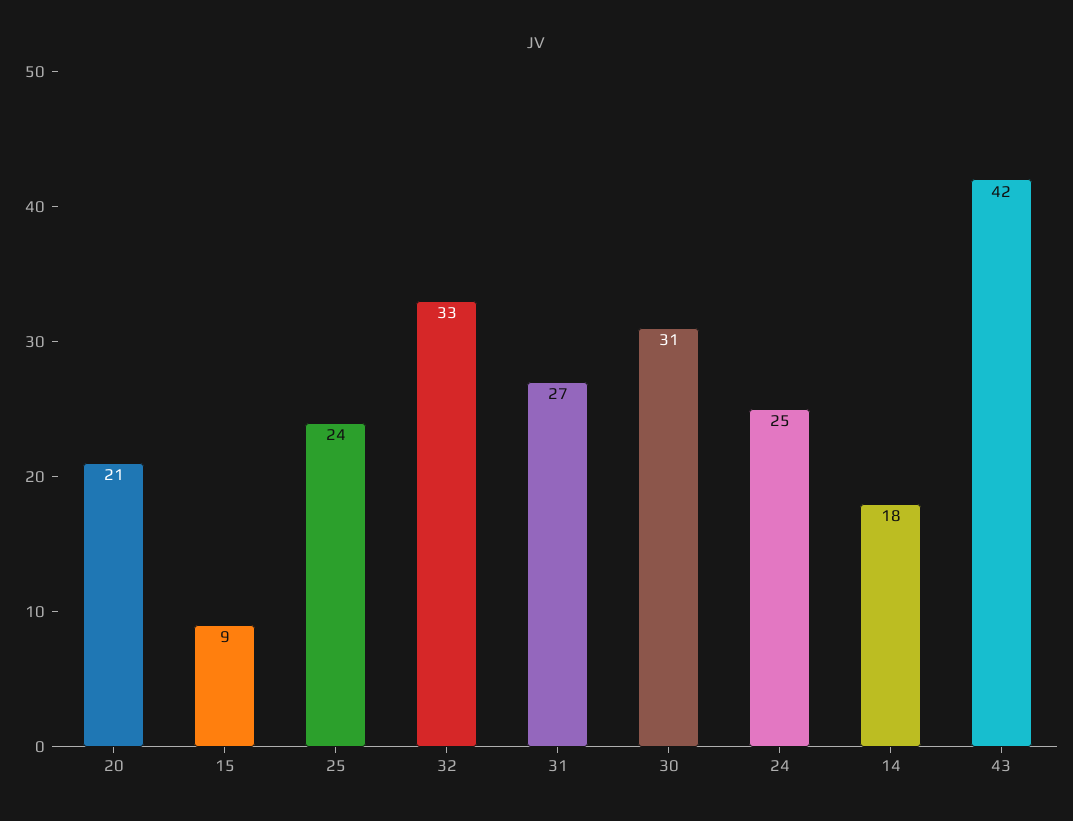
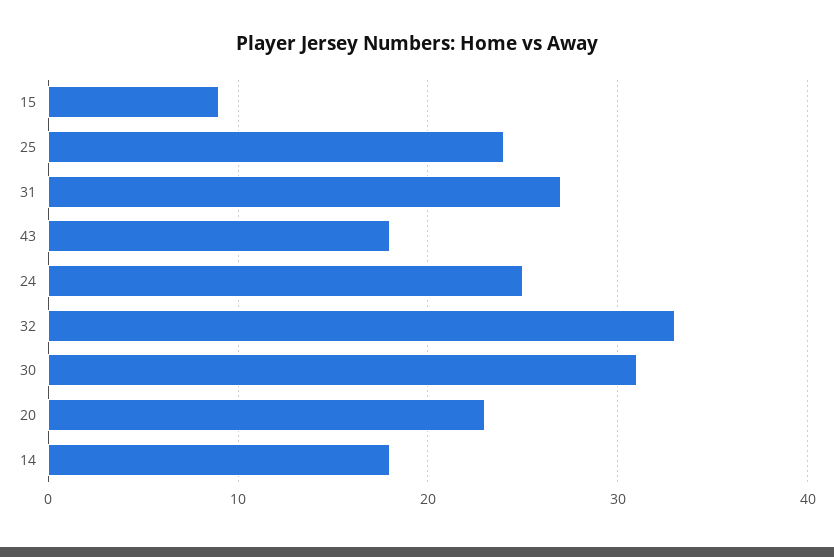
20: 21 -> 23
43: 42 -> 18

